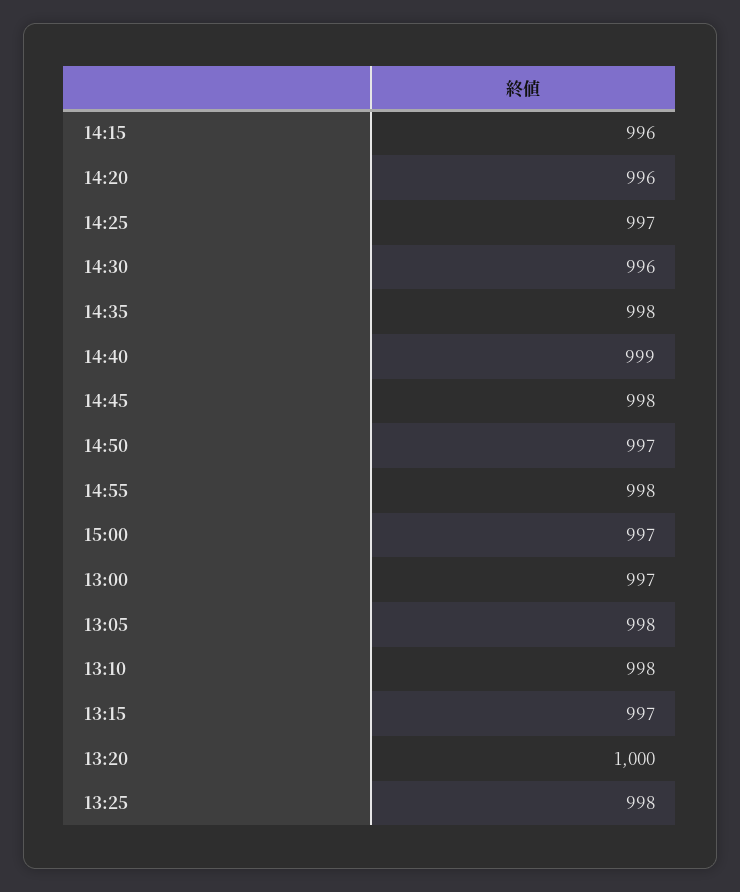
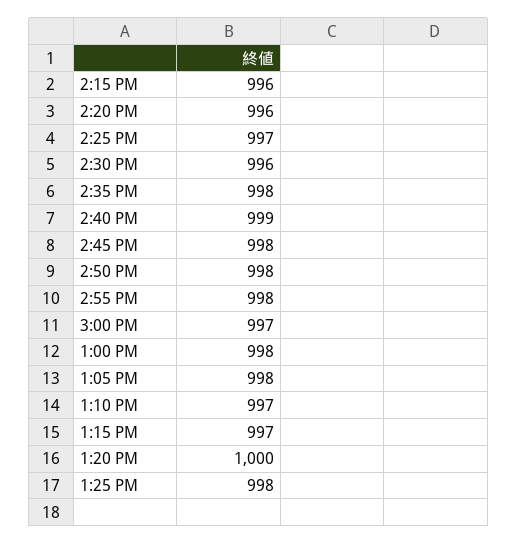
14:50: 997 -> 998
13:00: 997 -> 998
13:10: 998 -> 997

